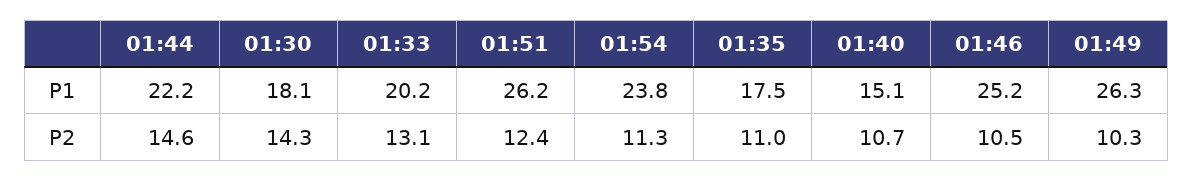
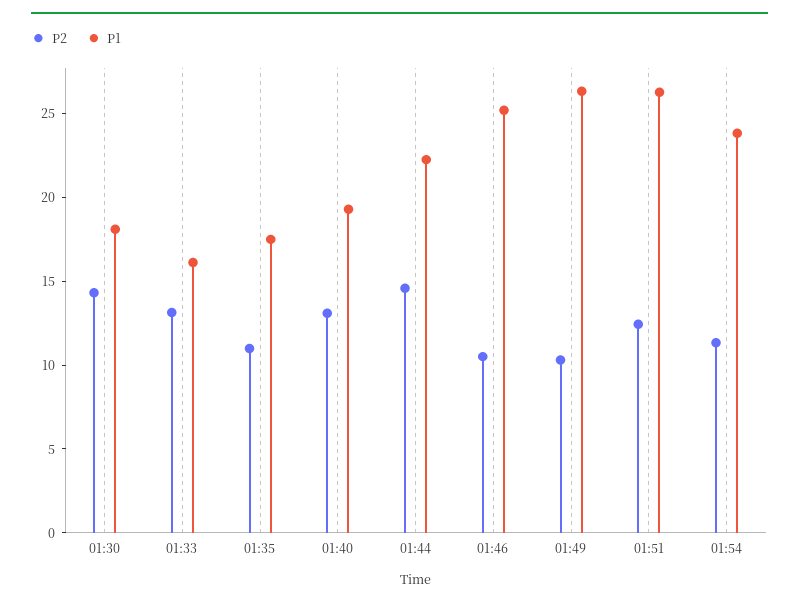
P1, 01:33: 20.2 -> 16
P1, 01:40: 15.1 -> 19
P2, 01:40: 10.7 -> 13

